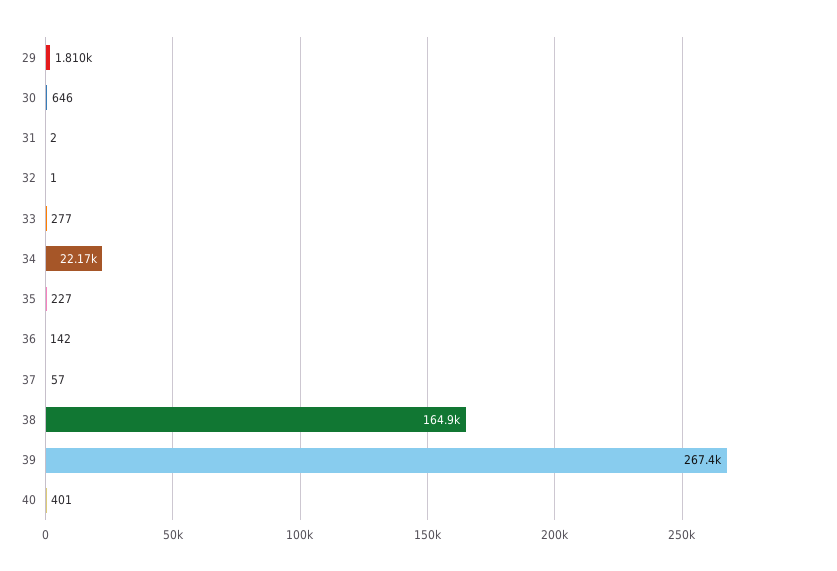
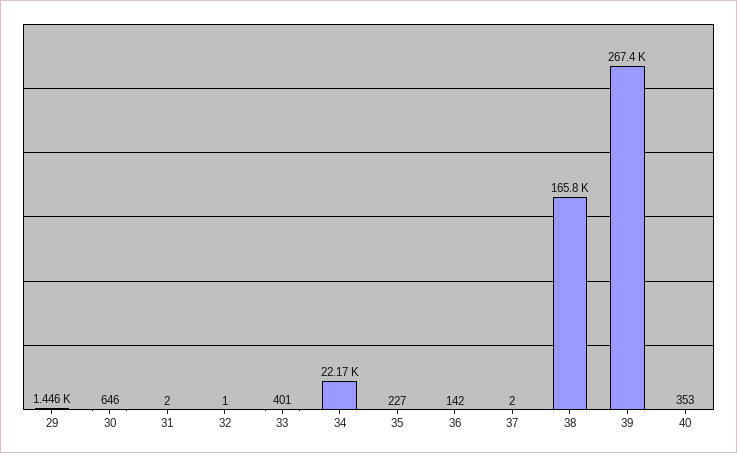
29: 1810 -> 1446
33: 277 -> 401
37: 57 -> 2
38: 164900 -> 165800
40: 401 -> 353

